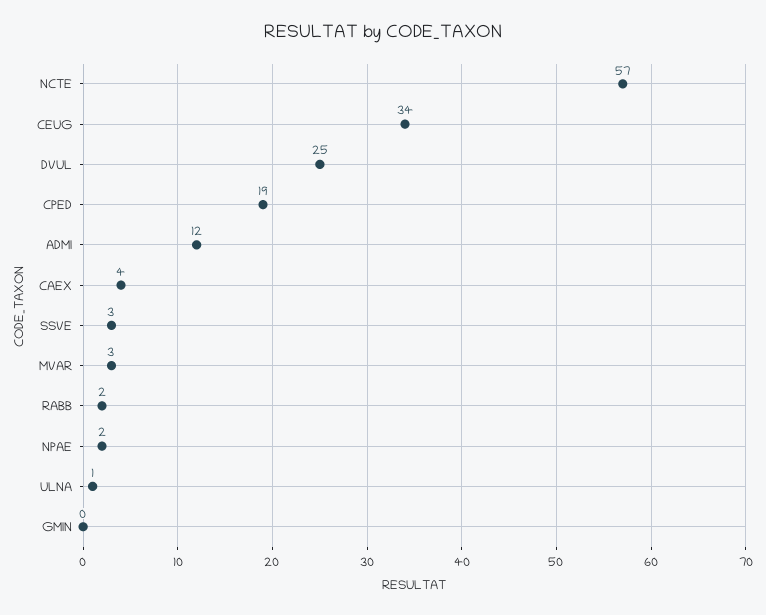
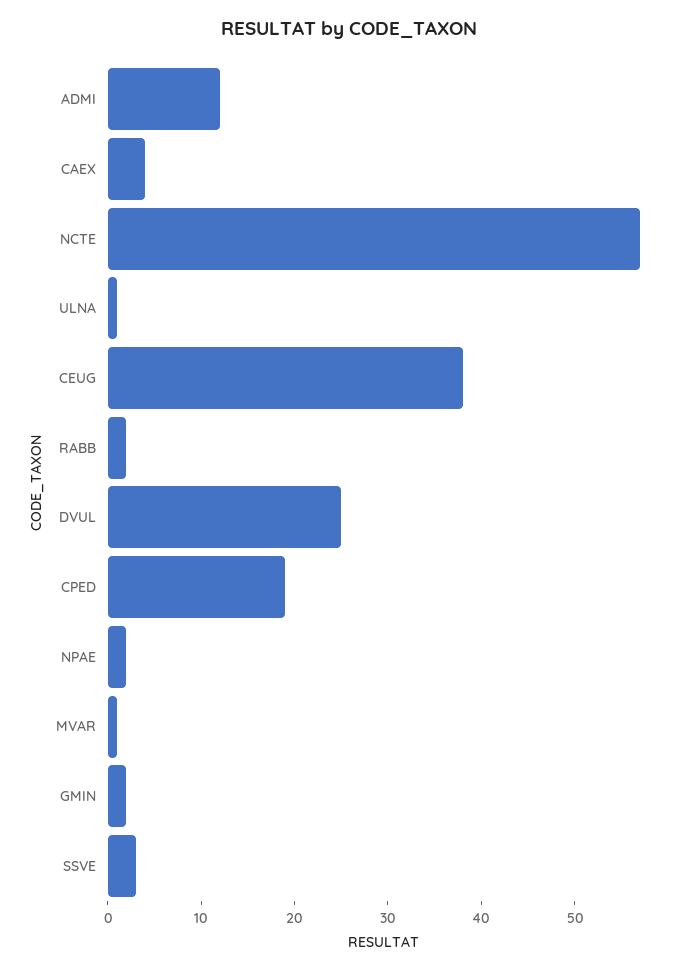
CEUG: 34 -> 38
MVAR: 3 -> 1
GMIN: 0 -> 2

